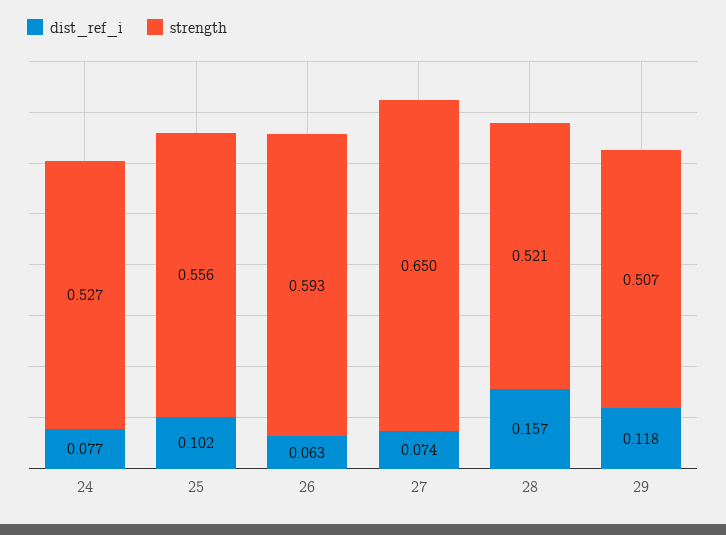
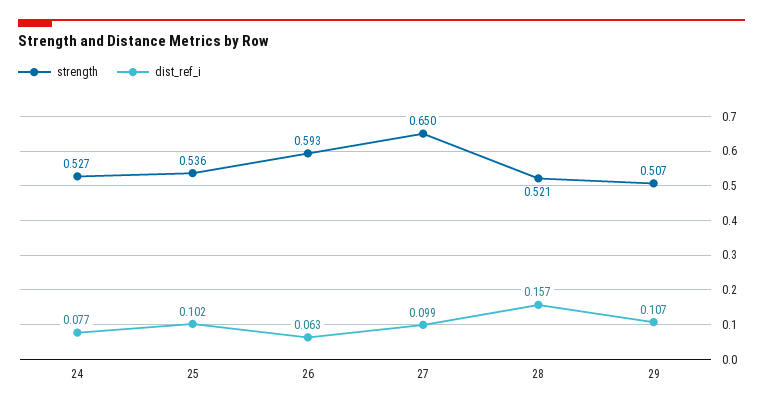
strength, 25: 0.556 -> 0.536
dist_ref_i, 27: 0.074 -> 0.099
dist_ref_i, 29: 0.118 -> 0.107

